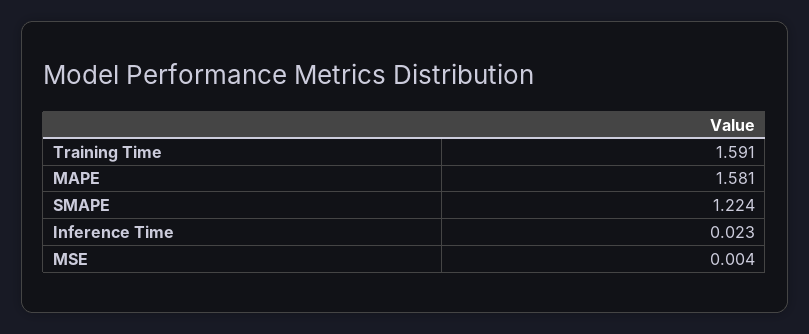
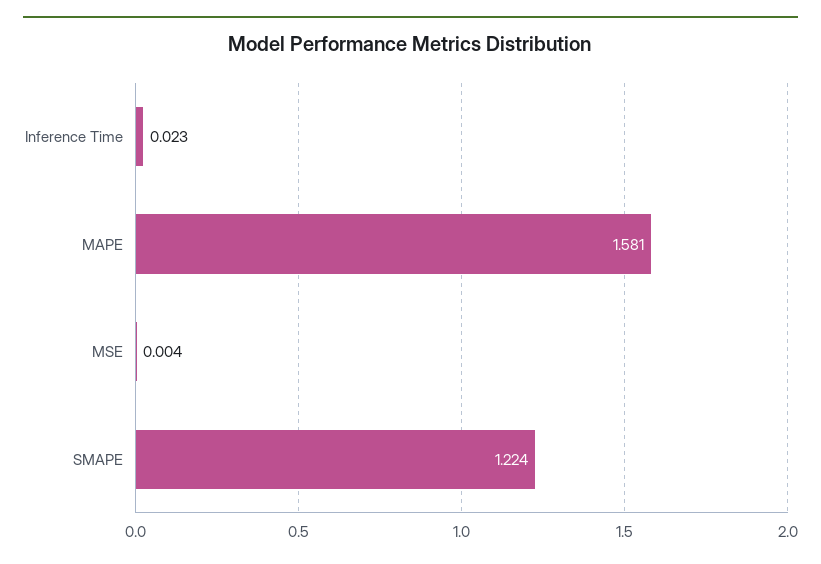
Training Time: 1.591 -> none

